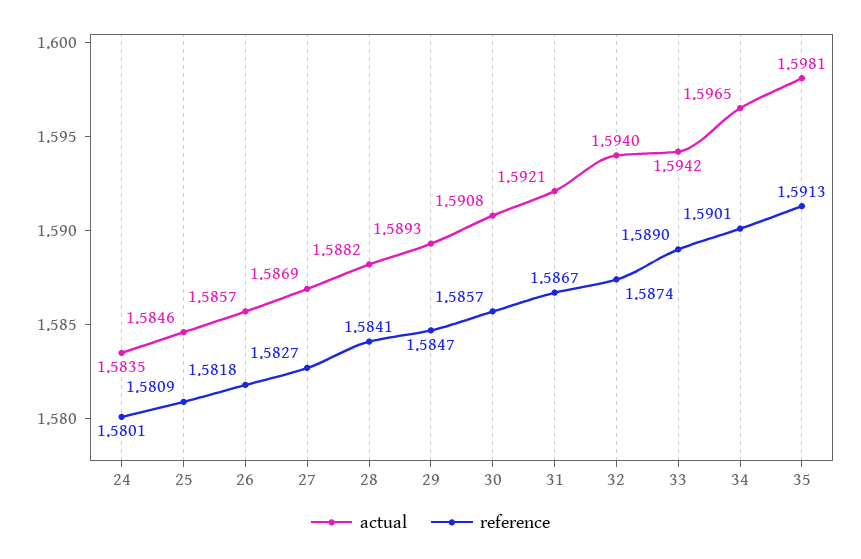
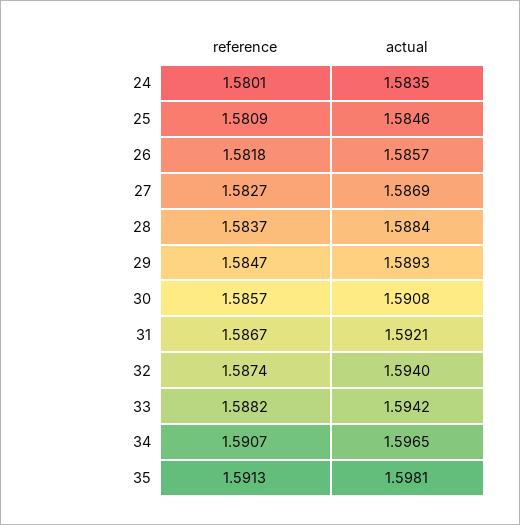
actual, 28: 1.5882 -> 1.5884
reference, 28: 1.5841 -> 1.5837
reference, 33: 1.589 -> 1.5882
reference, 34: 1.5901 -> 1.5907

